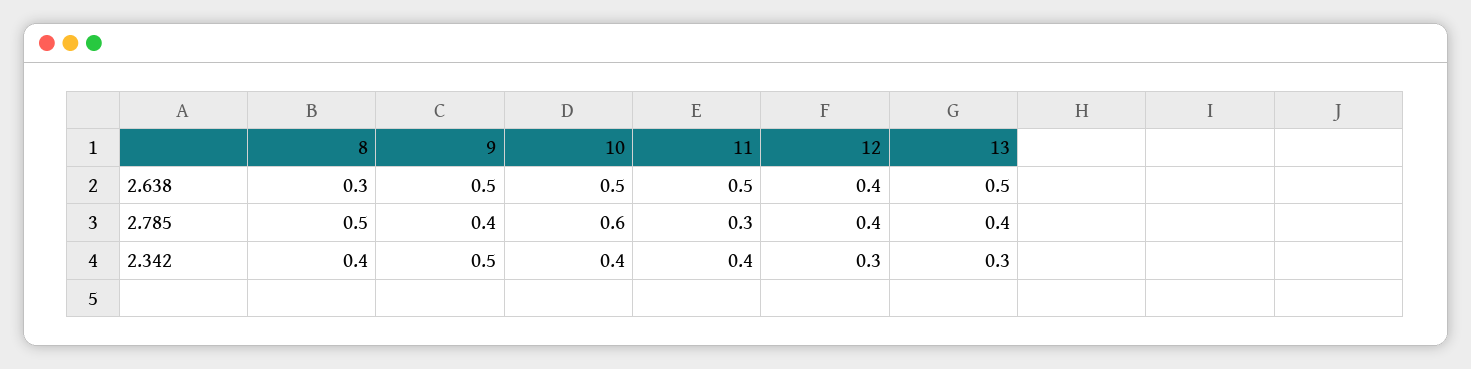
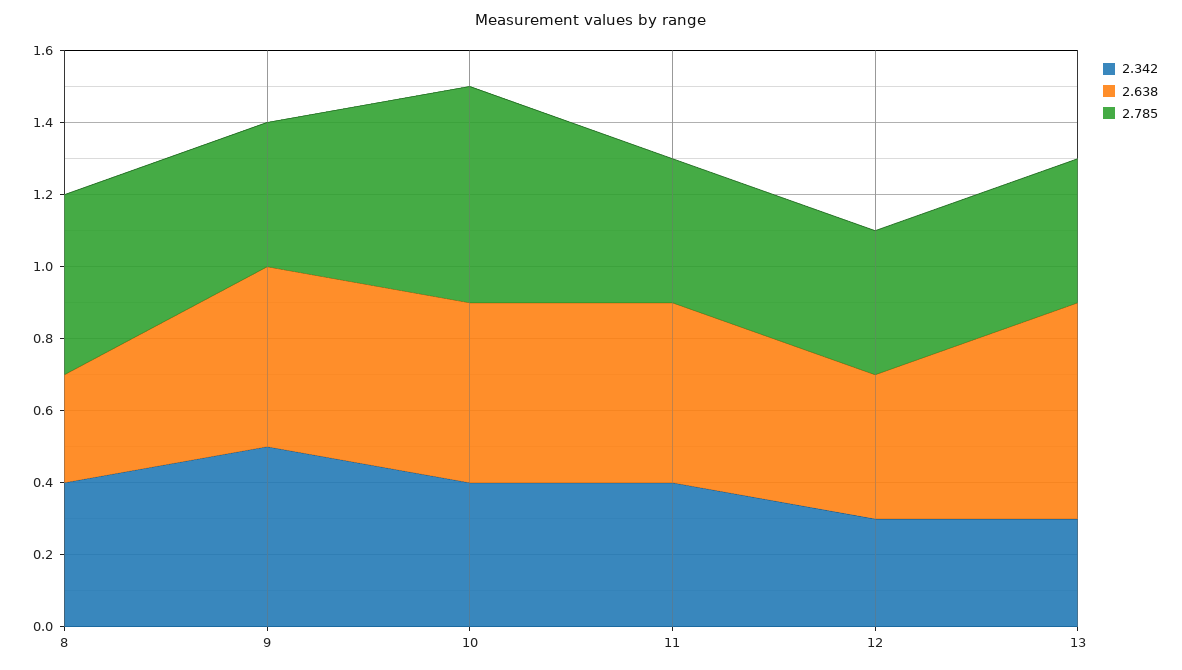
2.638, 13: 0.5 -> 0.6
2.785, 11: 0.3 -> 0.4

